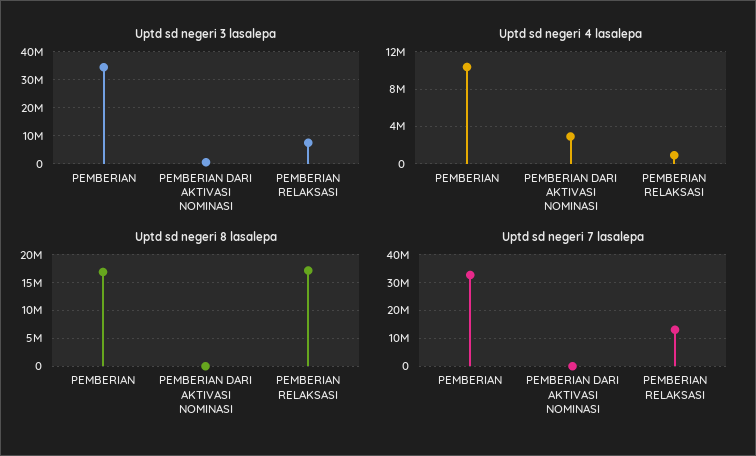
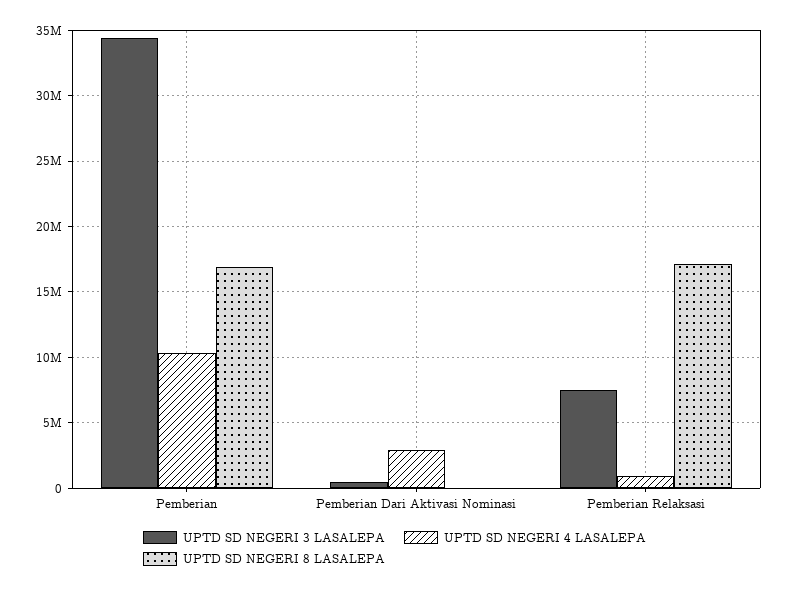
Uptd sd negeri 7 lasalepa, PEMBERIAN: 32500000 -> none
Uptd sd negeri 7 lasalepa, PEMBERIAN DARI AKTIVASI NOMINASI: 0 -> none
Uptd sd negeri 7 lasalepa, PEMBERIAN RELAKSASI: 12500000 -> none

